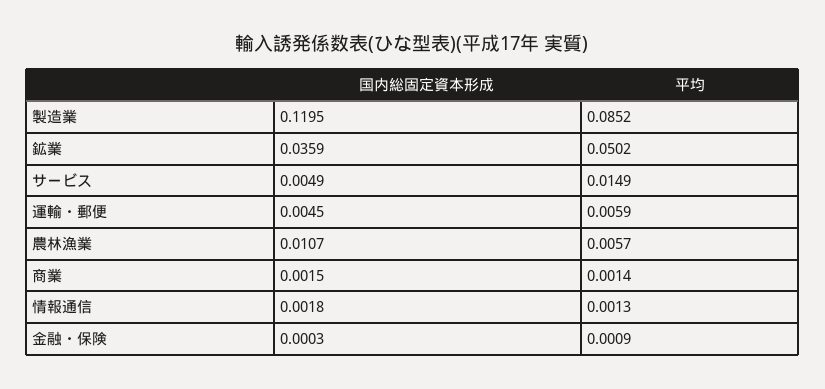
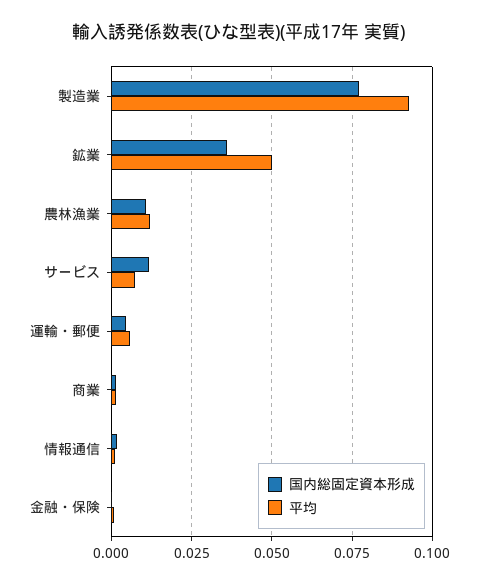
国内総固定資本形成, 製造業: 0.1195 -> 0.0775
平均, 製造業: 0.0852 -> 0.0925
国内総固定資本形成, サービス: 0.0049 -> 0.0125
平均, サービス: 0.0149 -> 0.0075
平均, 農林漁業: 0.0057 -> 0.0125

